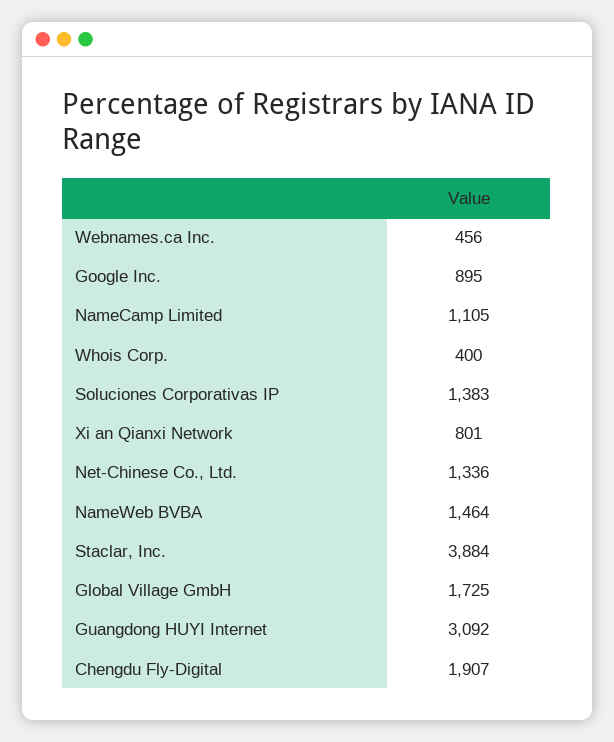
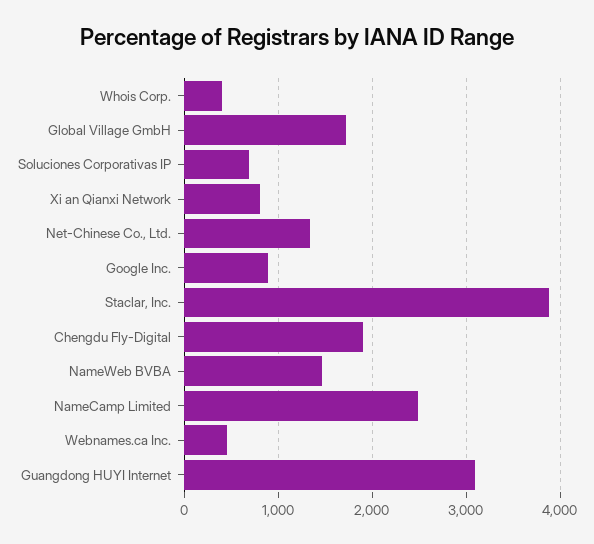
NameCamp Limited: 1105 -> 2500
Soluciones Corporativas IP: 1383 -> 700

